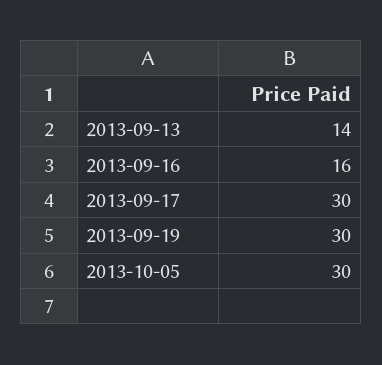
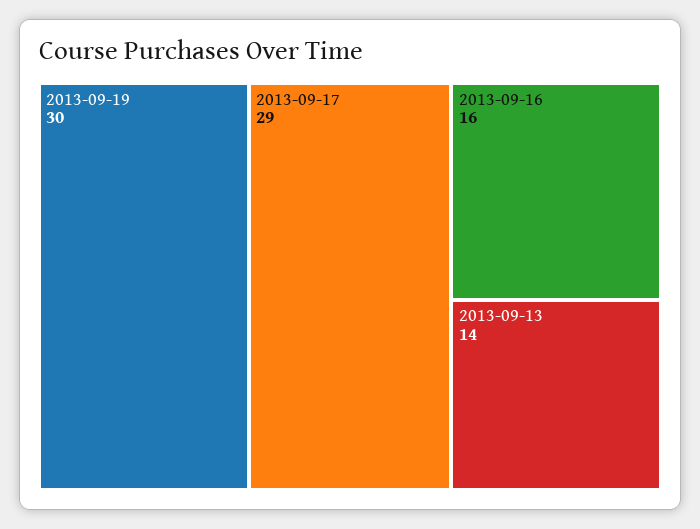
2013-09-17: 30 -> 29
2013-10-05: 30 -> none

